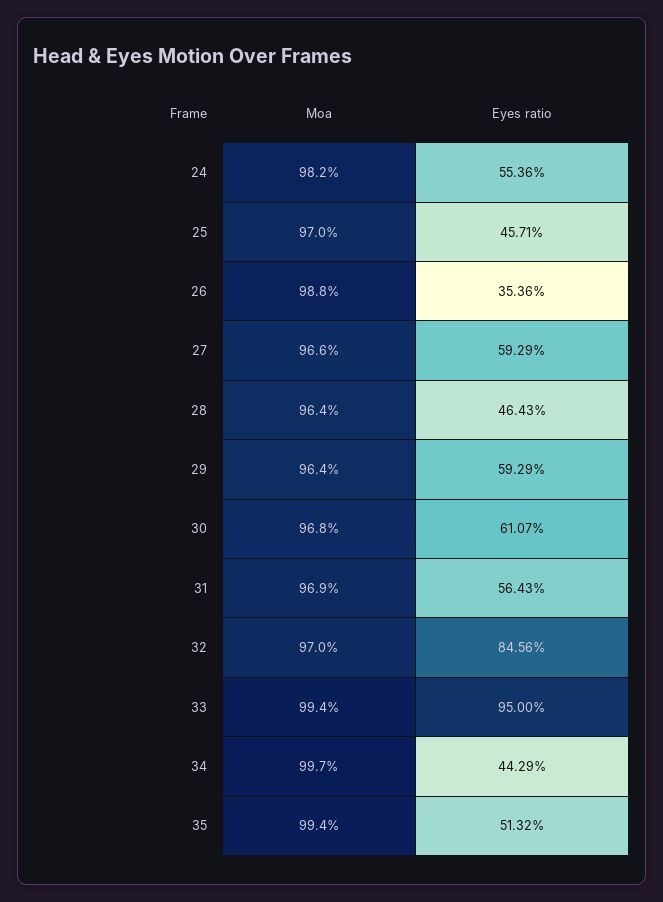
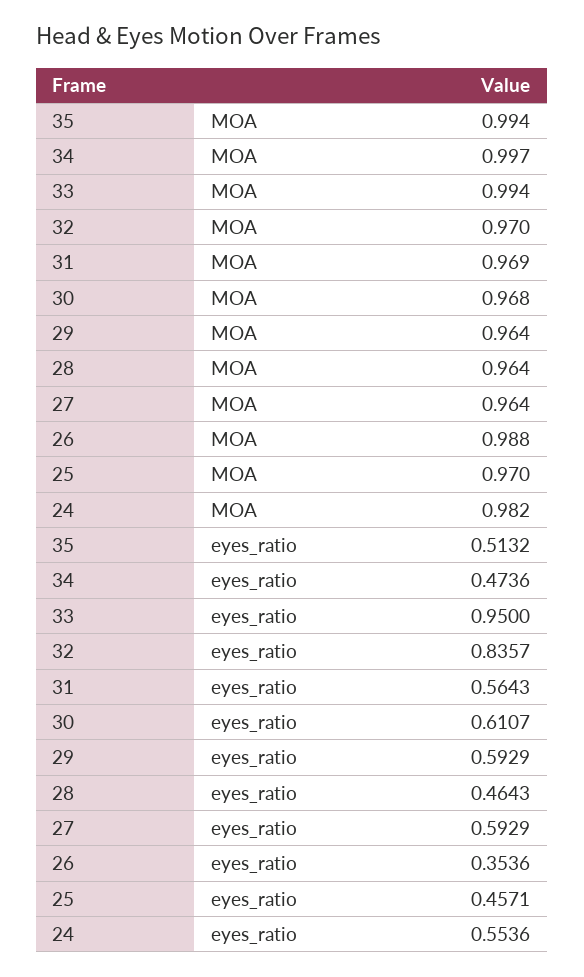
Moa, 27: 0.966 -> 0.964
Eyes ratio, 32: 0.8456 -> 0.8357
Eyes ratio, 34: 0.4429 -> 0.4736

